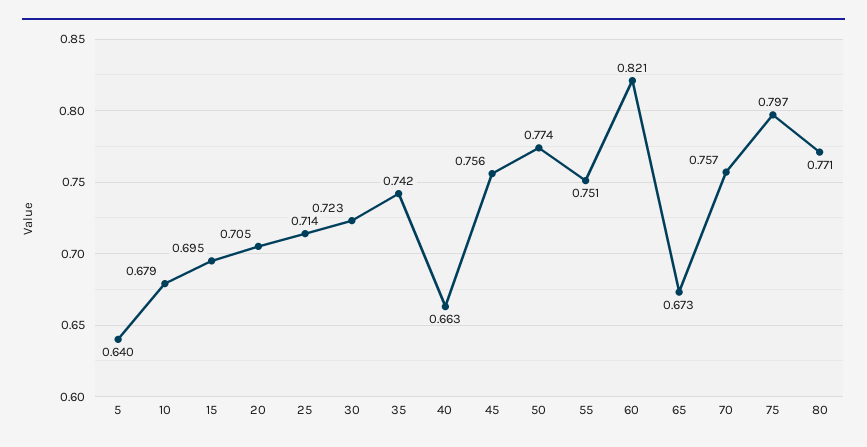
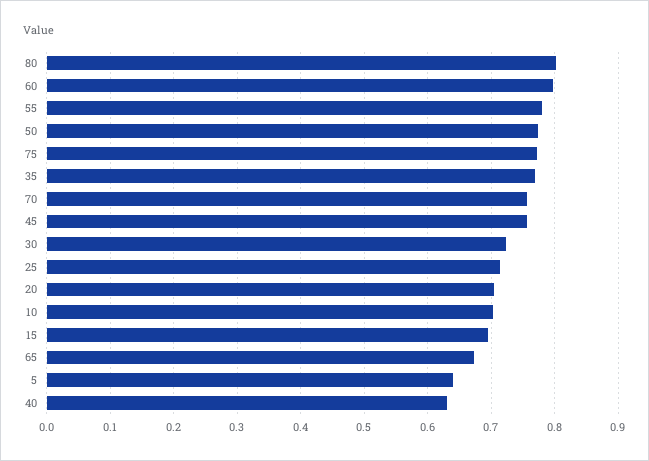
10: 0.679 -> 0.7
35: 0.742 -> 0.77
40: 0.663 -> 0.63
55: 0.751 -> 0.78
60: 0.821 -> 0.8
75: 0.797 -> 0.77
80: 0.771 -> 0.8

